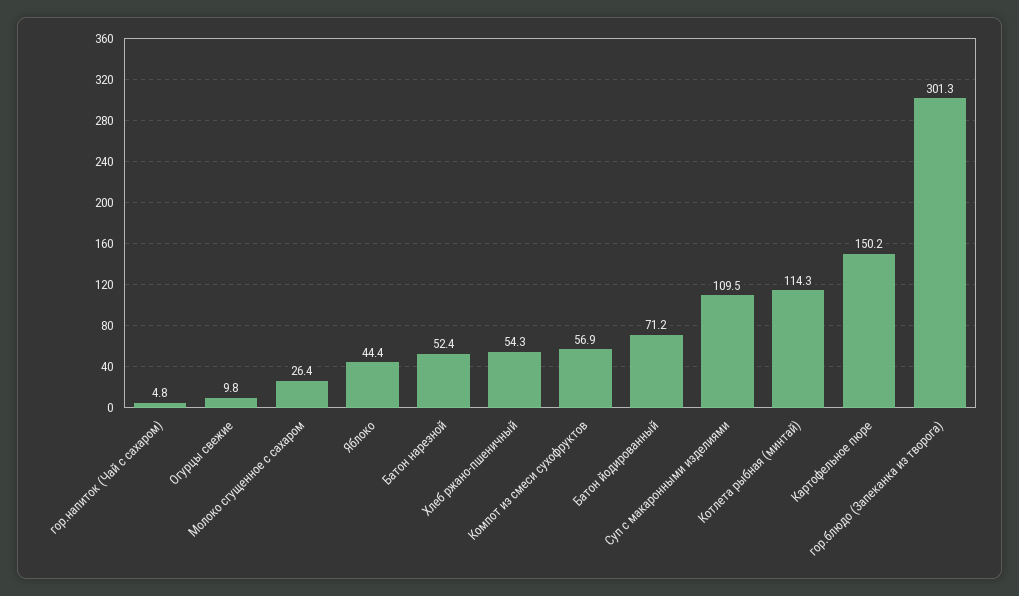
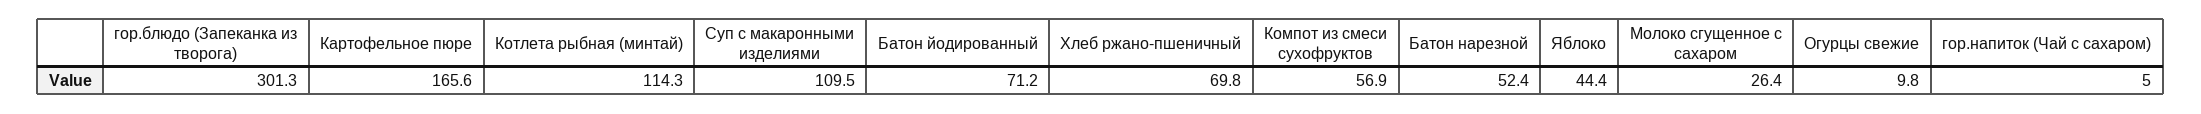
гор.напиток (Чай с сахаром): 4.8 -> 5
Хлеб ржано-пшеничный: 54.3 -> 69.8
Картофельное пюре: 150.2 -> 165.6

